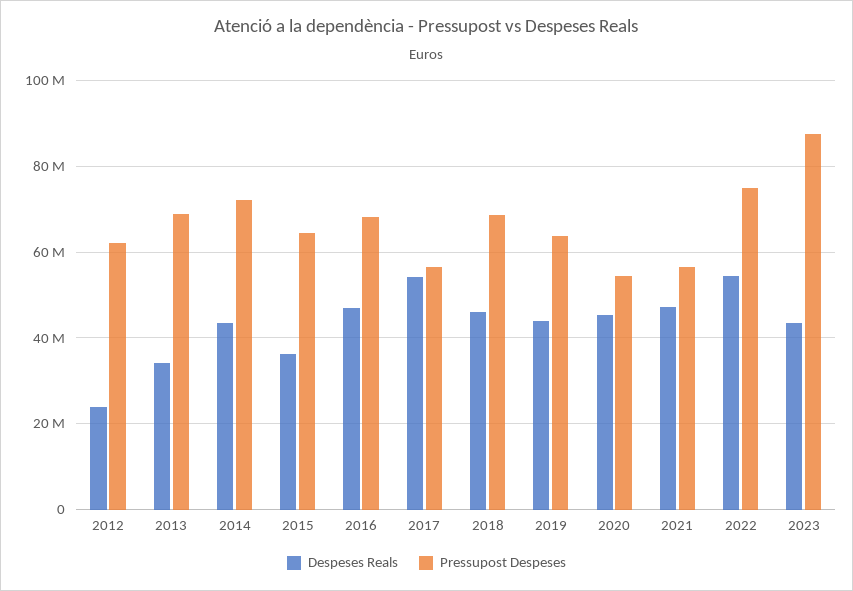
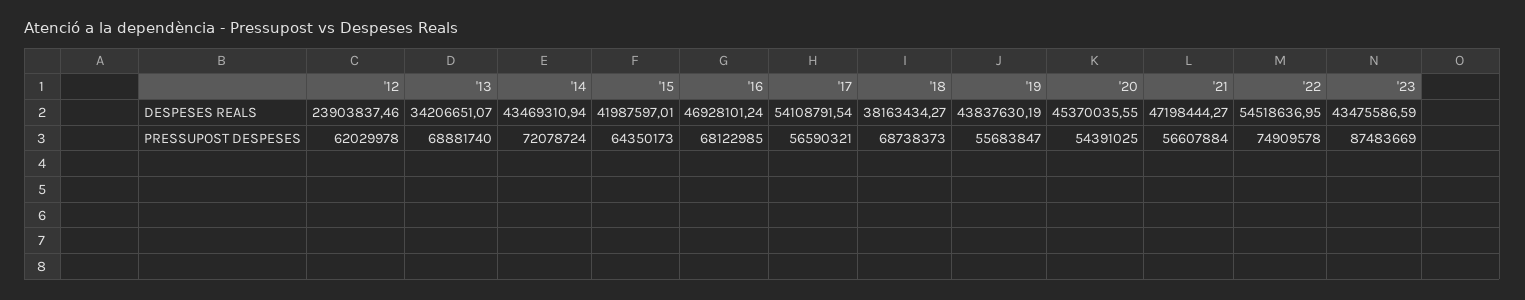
Despeses Reals, 2015: 36000000 -> 41987597.01
Despeses Reals, 2018: 46000000 -> 38163434.27
Pressupost Despeses, 2019: 64000000 -> 55683847

